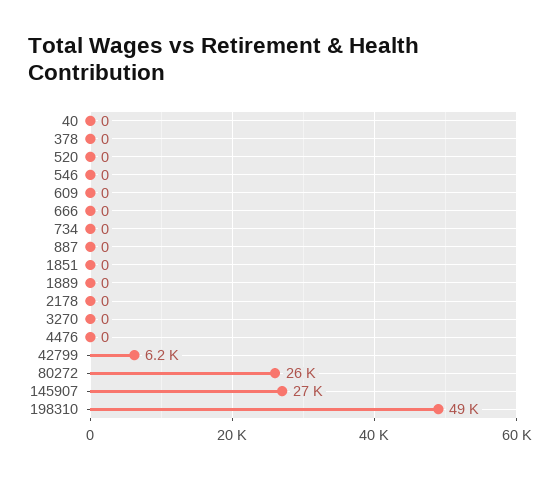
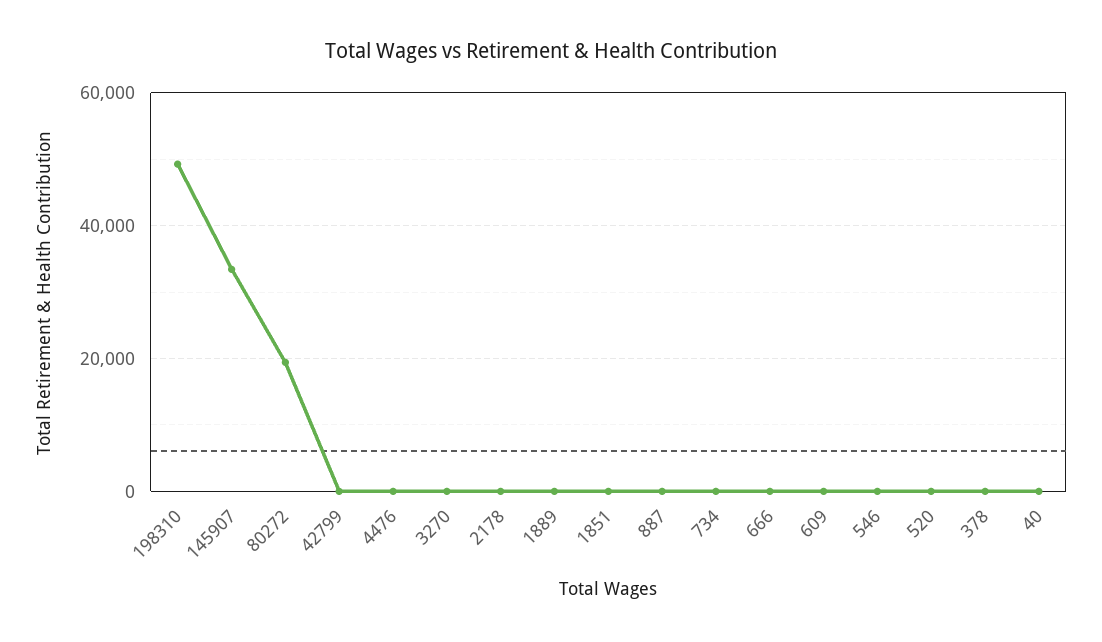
42799: 6200 -> 0
80272: 26000 -> 20000
145907: 27000 -> 34000

